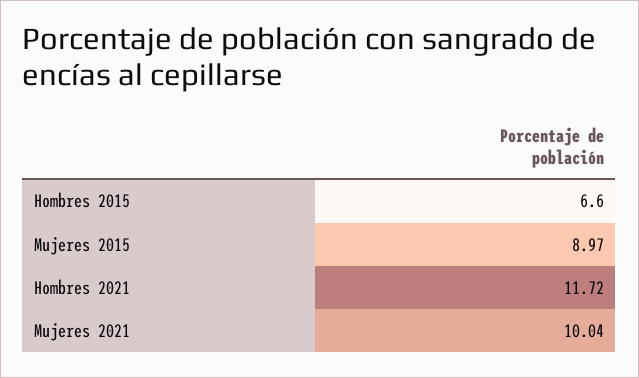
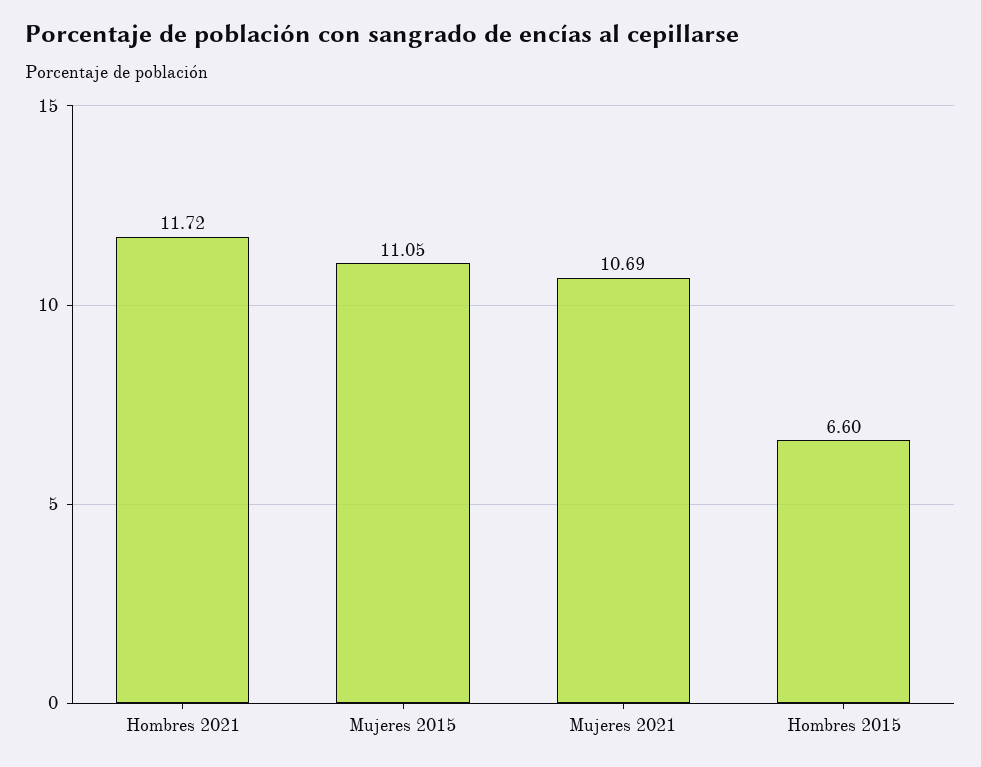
Mujeres 2015: 8.97 -> 11.05
Mujeres 2021: 10.04 -> 10.69

